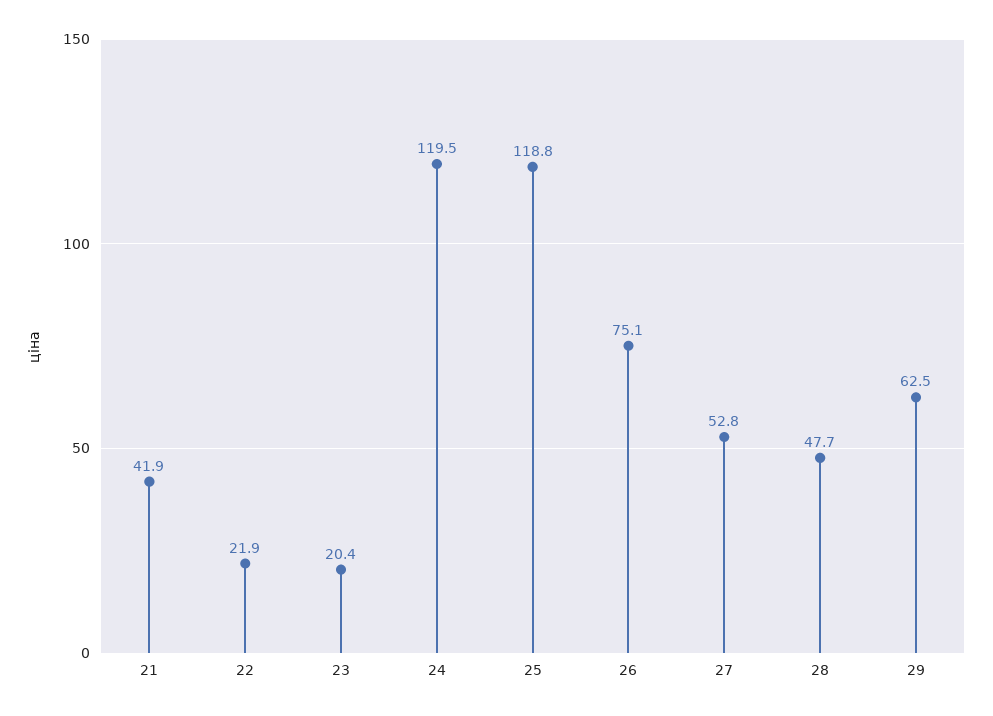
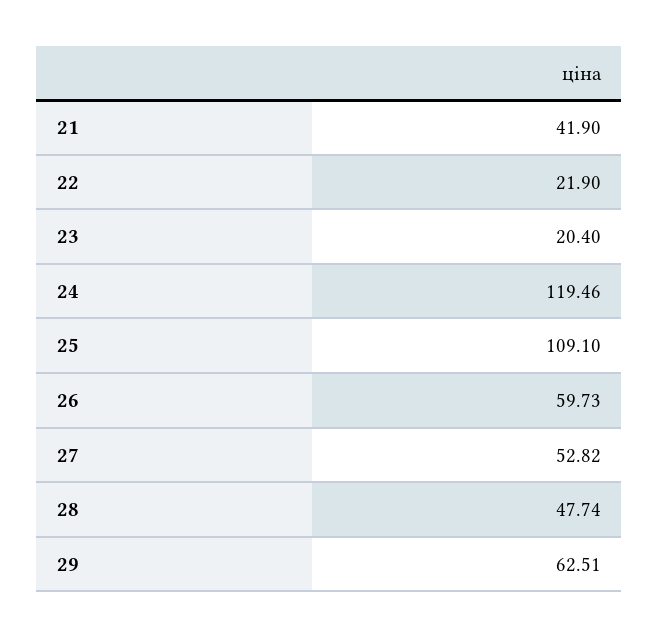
25: 118.8 -> 109.1
26: 75.1 -> 59.73

